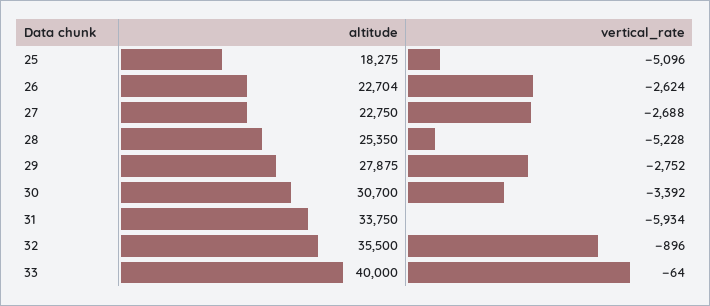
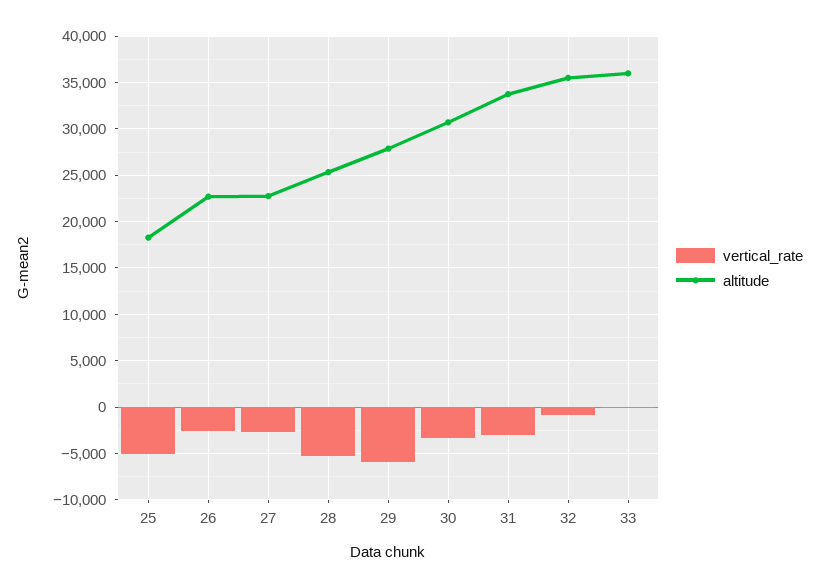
vertical_rate, 29: -2752 -> -6000
vertical_rate, 31: -5934 -> -3000
altitude, 33: 40000 -> 36000

